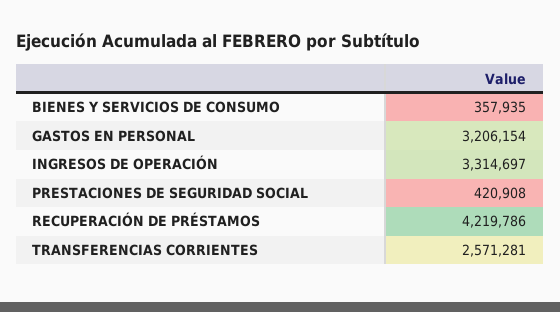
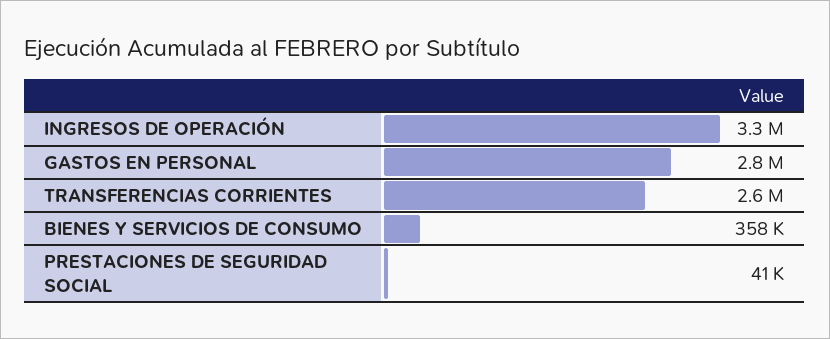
GASTOS EN PERSONAL: 3206154 -> 2800000
PRESTACIONES DE SEGURIDAD SOCIAL: 420908 -> 41000
RECUPERACIÓN DE PRÉSTAMOS: 4219786 -> none

